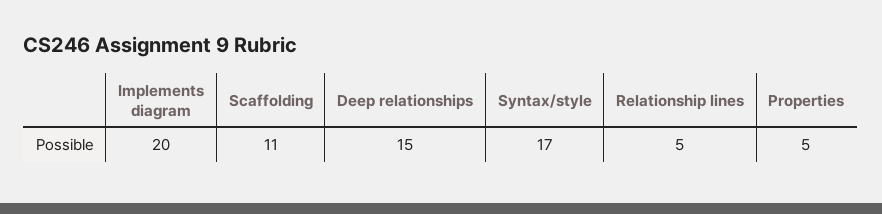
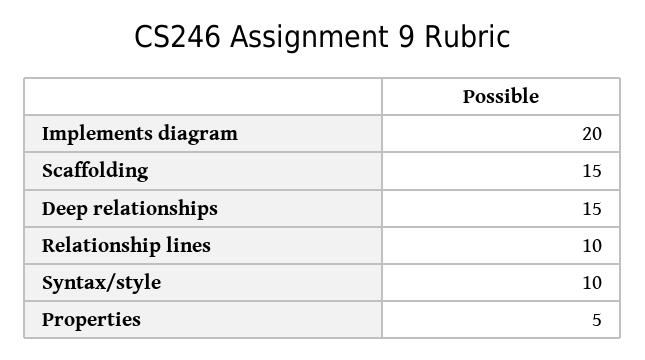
Scaffolding: 11 -> 15
Syntax/style: 17 -> 10
Relationship lines: 5 -> 10

